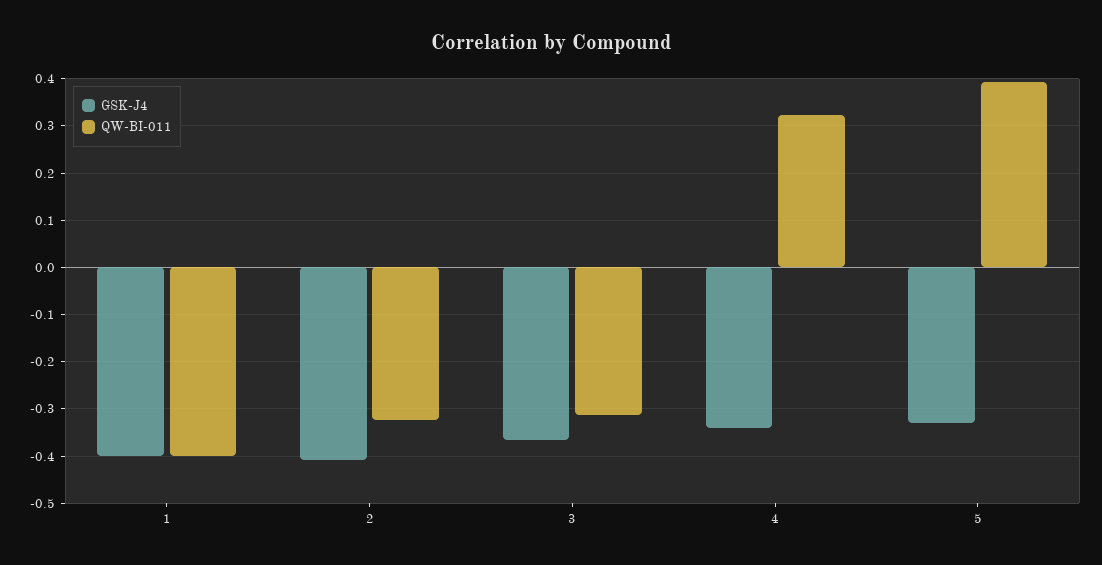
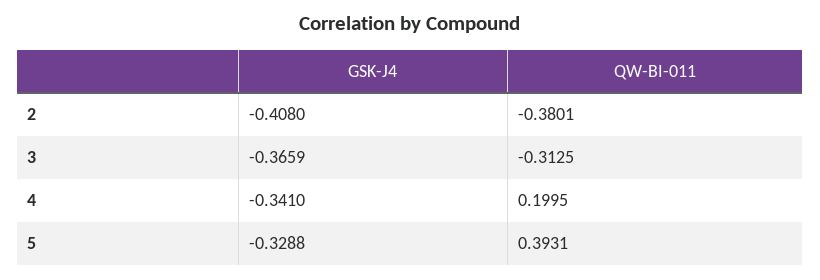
GSK-J4, 1: -0.4 -> none
QW-BI-011, 1: -0.4 -> none
QW-BI-011, 2: -0.32 -> -0.3801
QW-BI-011, 4: 0.32 -> 0.1995

